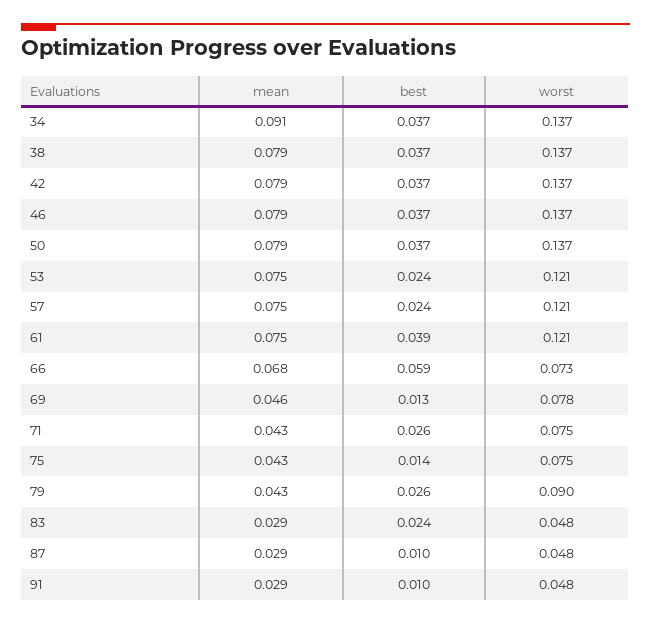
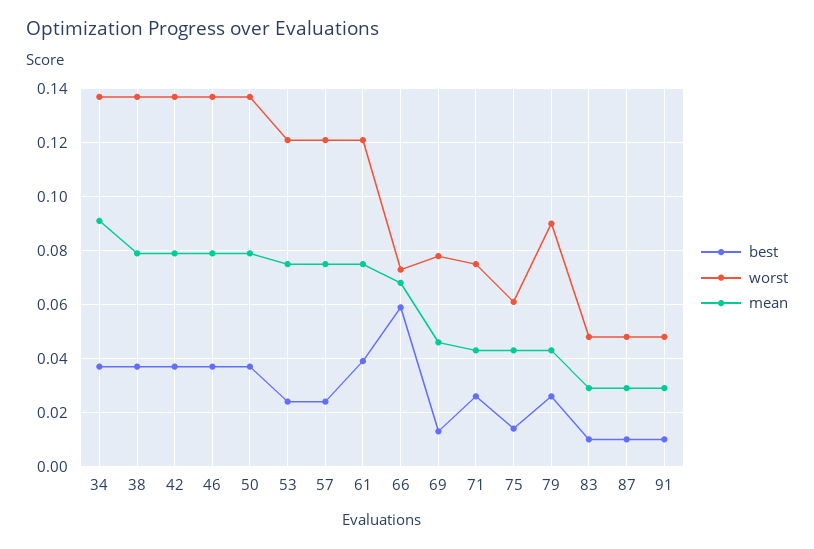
worst, 75: 0.075 -> 0.06
best, 83: 0.024 -> 0.01

